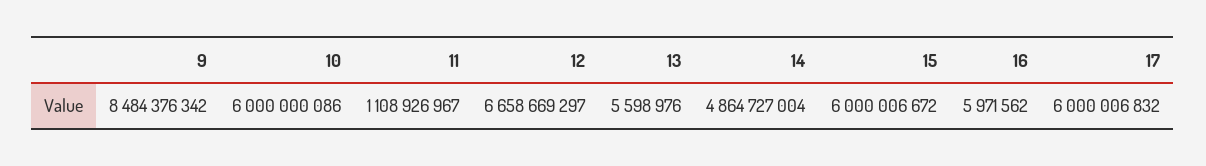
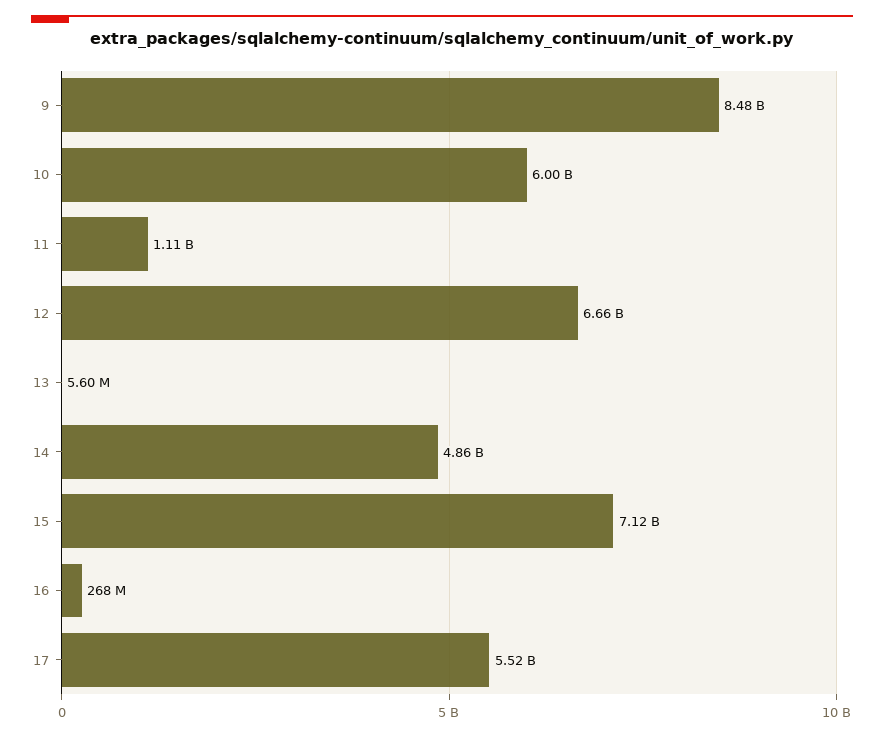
15: 6000006672 -> 7120000000
16: 5971562 -> 268000000
17: 6000006832 -> 5520000000

